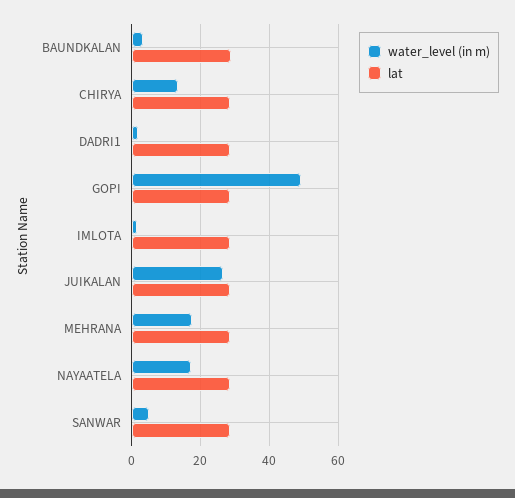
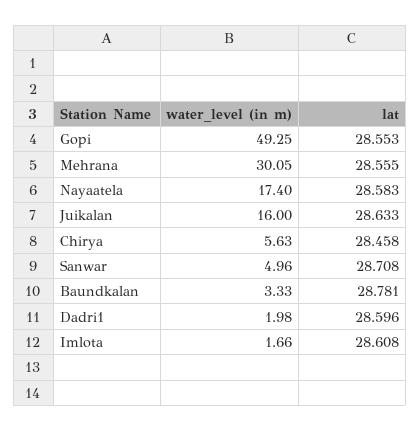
water_level (in m), CHIRYA: 14 -> 5.63
water_level (in m), JUIKALAN: 26 -> 16
water_level (in m), MEHRANA: 18 -> 30.05

